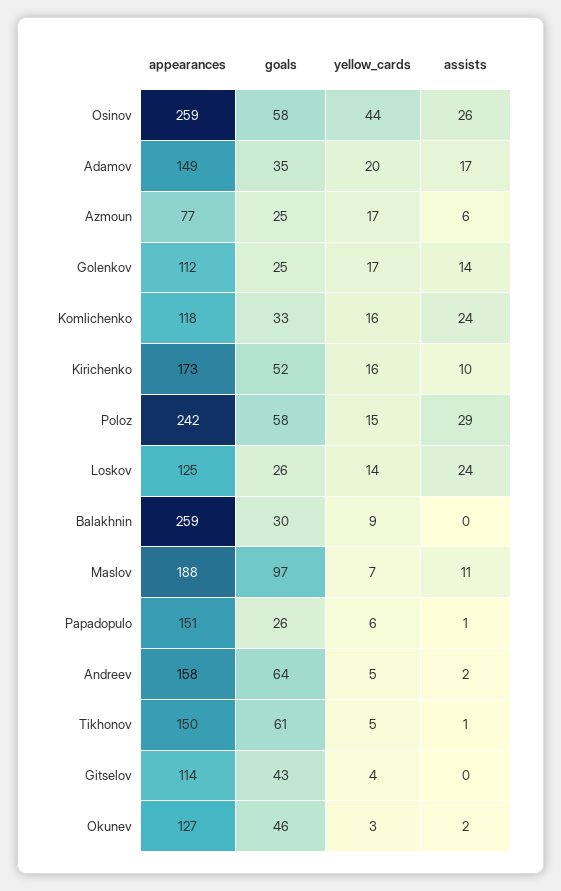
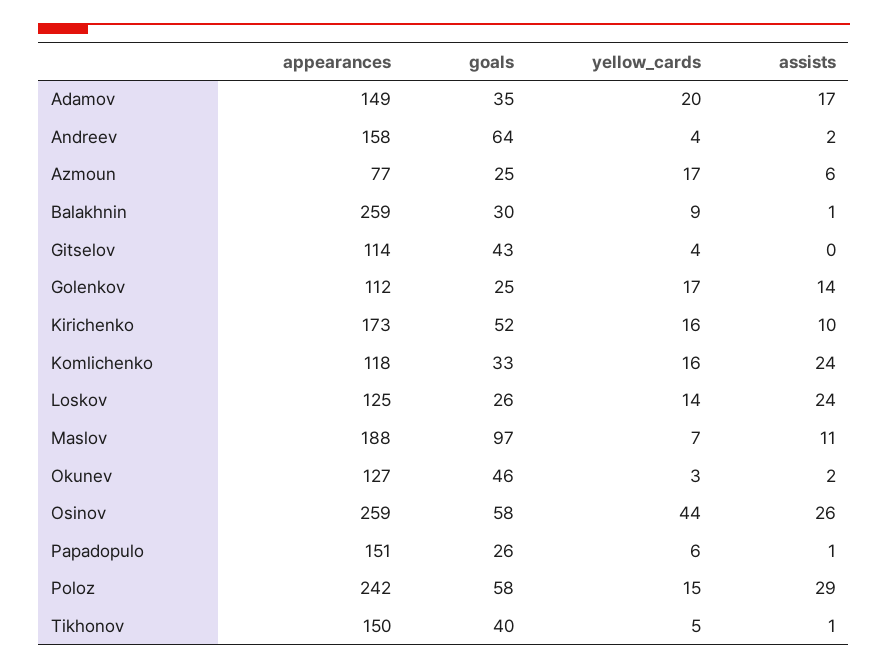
assists, Balakhnin: 0 -> 1
yellow_cards, Andreev: 5 -> 4
goals, Tikhonov: 61 -> 40

